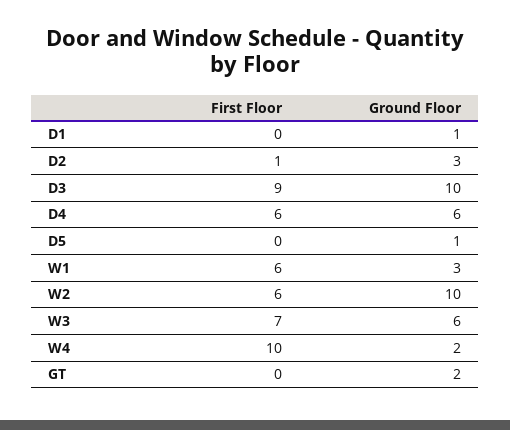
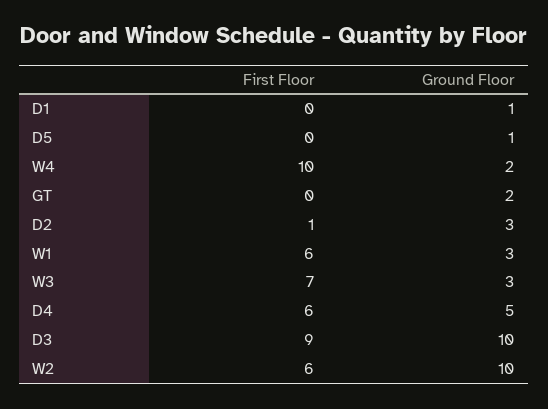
Ground Floor, D4: 6 -> 5
Ground Floor, W3: 6 -> 3

